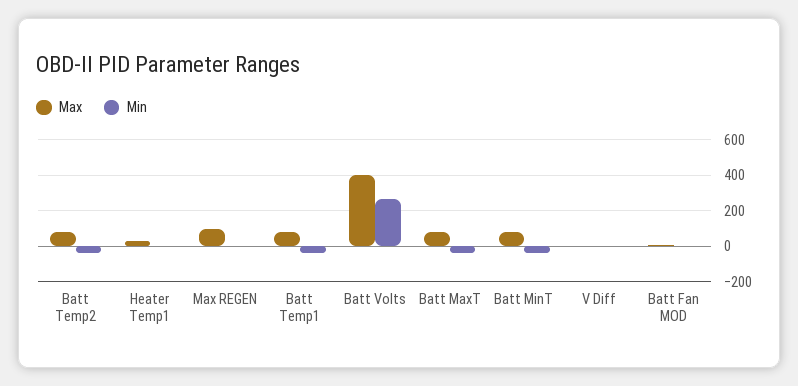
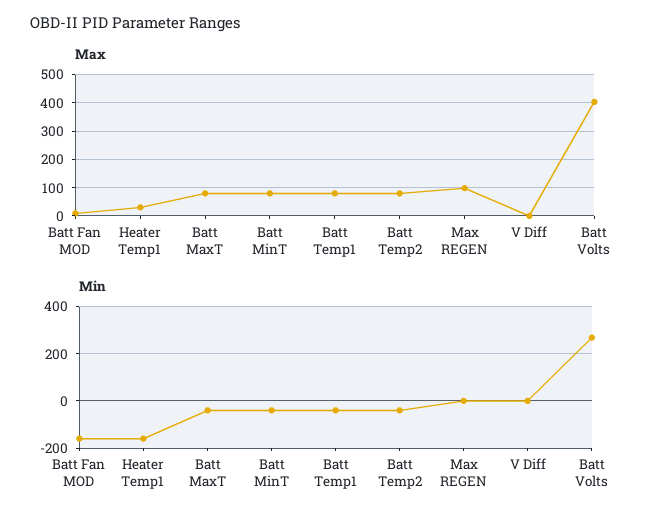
Min, Heater Temp1: 0 -> -150
Min, Batt Fan MOD: 0 -> -150

